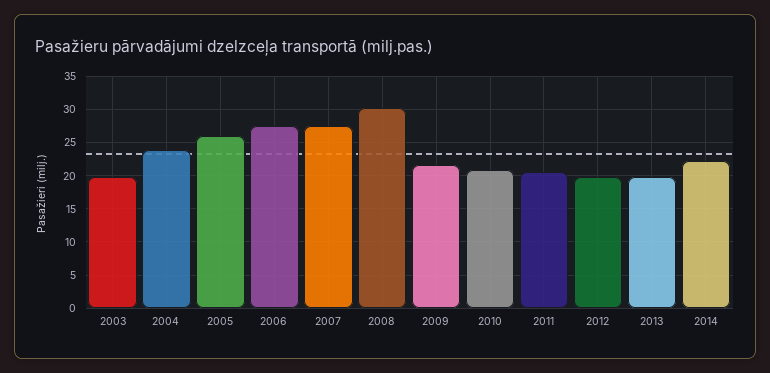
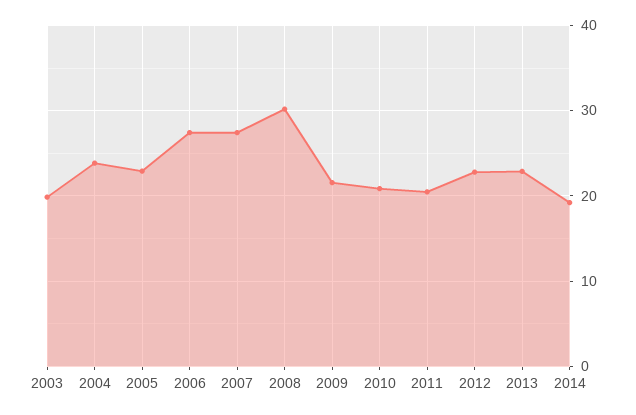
2005: 26 -> 23
2012: 20 -> 23
2013: 20 -> 23
2014: 22 -> 19

